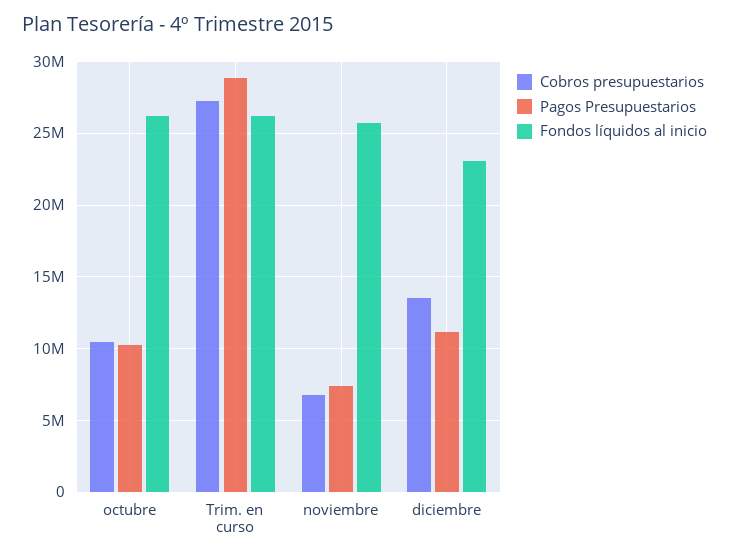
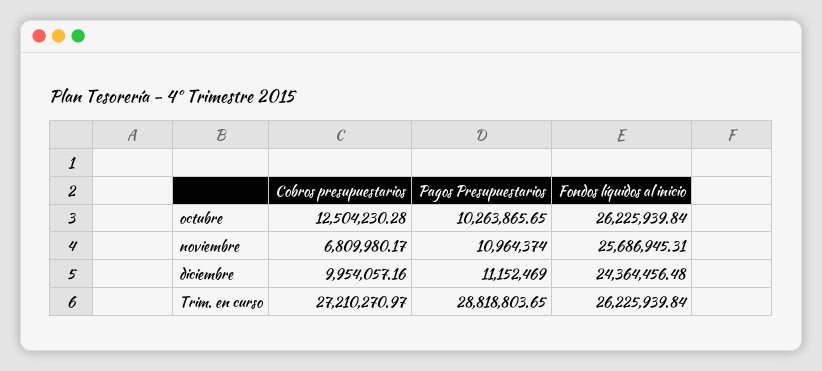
Cobros presupuestarios, octubre: 10500000 -> 12504230.28
Pagos Presupuestarios, noviembre: 7500000 -> 10964374
Cobros presupuestarios, diciembre: 13500000 -> 9954057.16
Fondos líquidos al inicio, diciembre: 23000000 -> 24364456.48

